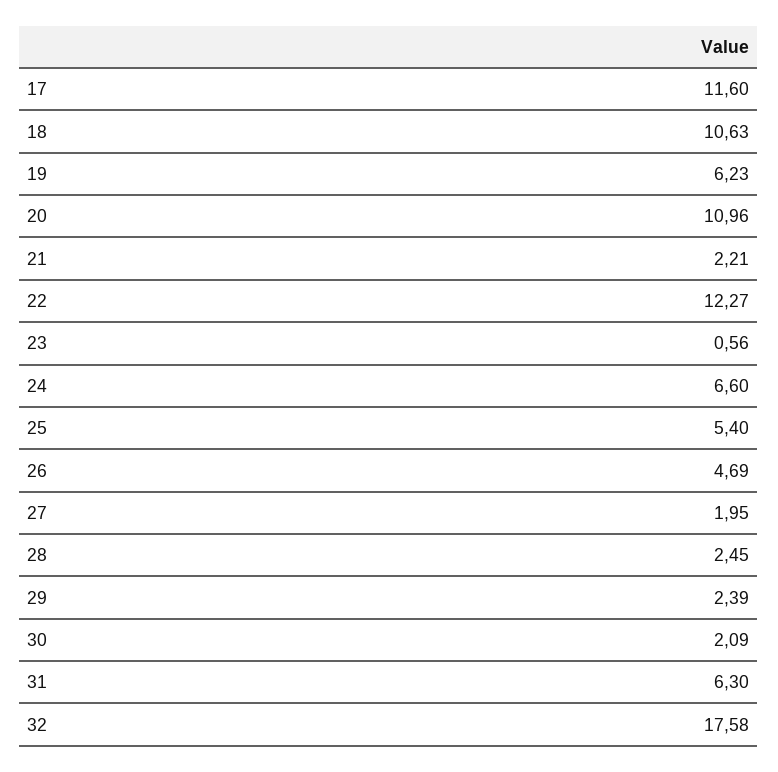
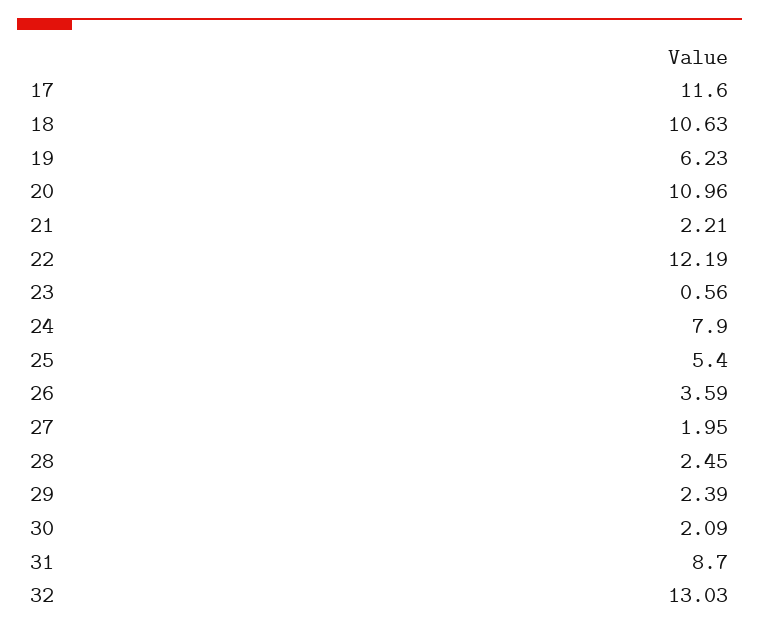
22: 12.27 -> 12.19
24: 6.6 -> 7.9
26: 4.69 -> 3.59
31: 6.3 -> 8.7
32: 17.58 -> 13.03

